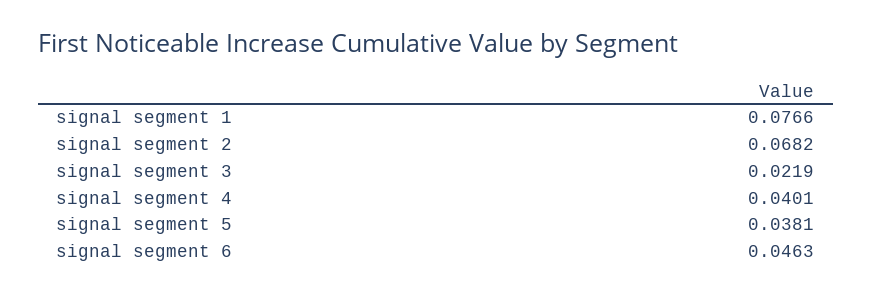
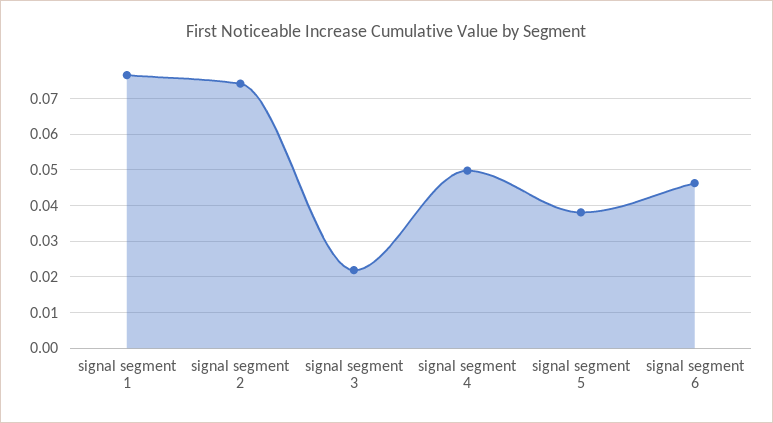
signal segment 2: 0.0682 -> 0.074
signal segment 4: 0.0401 -> 0.05

